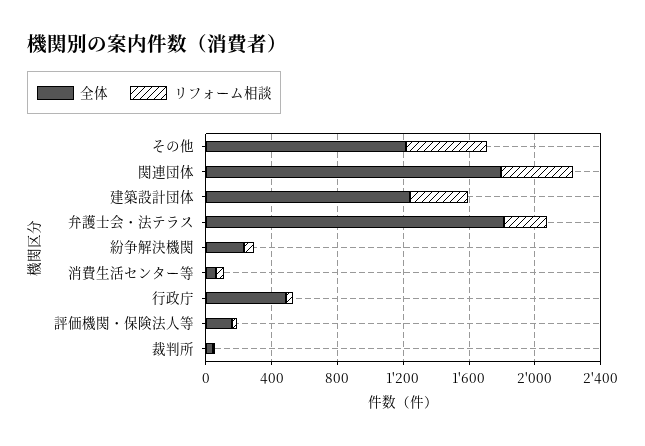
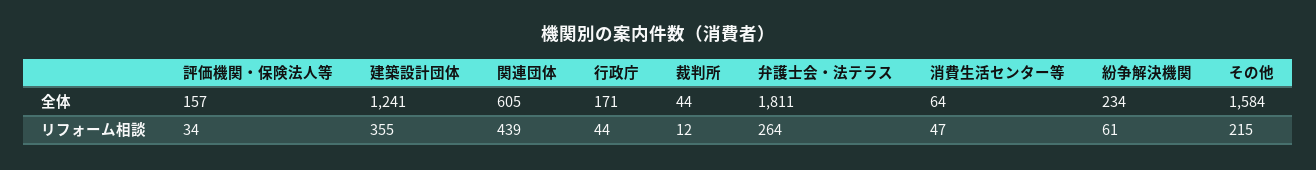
全体, その他: 1200 -> 1584
リフォーム相談, その他: 500 -> 215
全体, 関連団体: 1800 -> 605
全体, 行政庁: 500 -> 171

